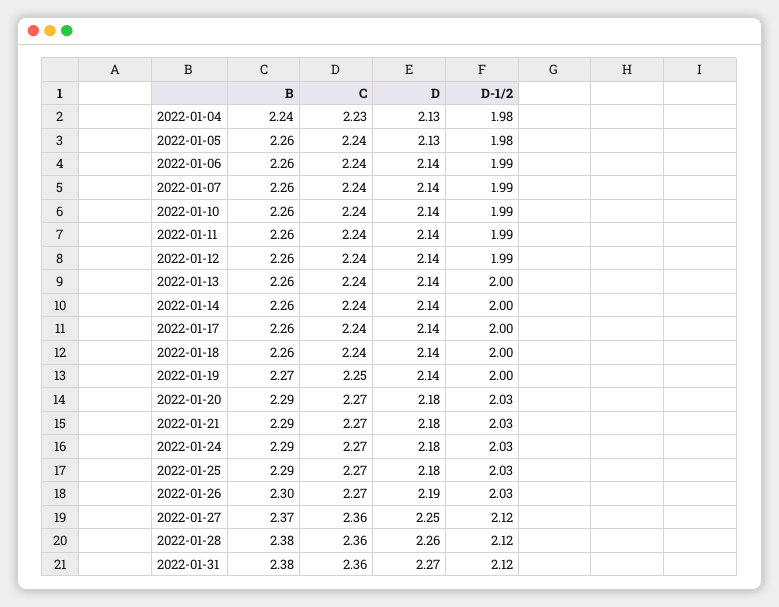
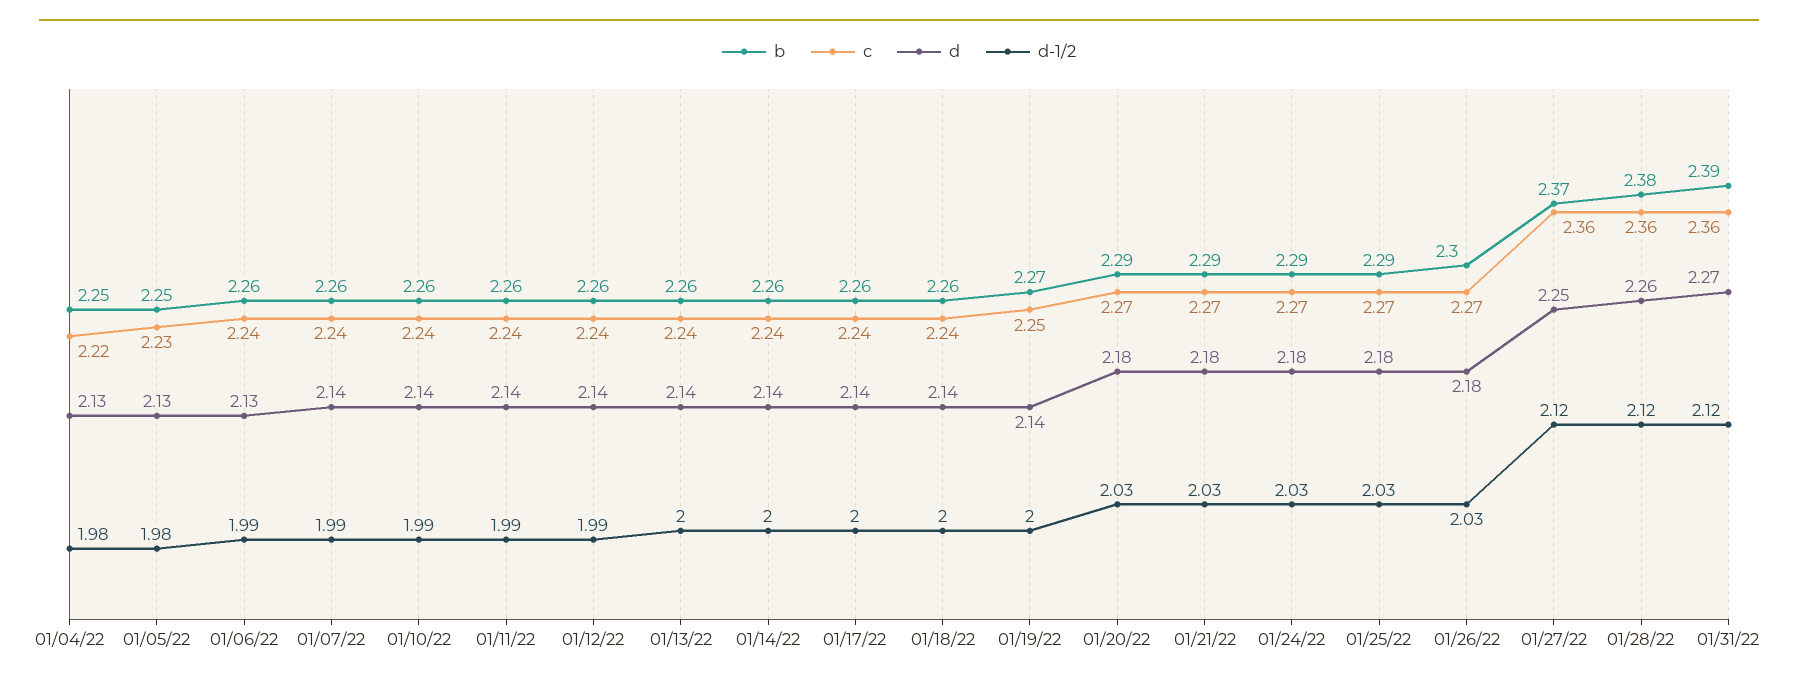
B, 2022-01-04: 2.24 -> 2.25
C, 2022-01-04: 2.23 -> 2.22
B, 2022-01-05: 2.26 -> 2.25
C, 2022-01-05: 2.24 -> 2.23
D, 2022-01-06: 2.14 -> 2.13
D, 2022-01-26: 2.19 -> 2.18
B, 2022-01-31: 2.38 -> 2.39

